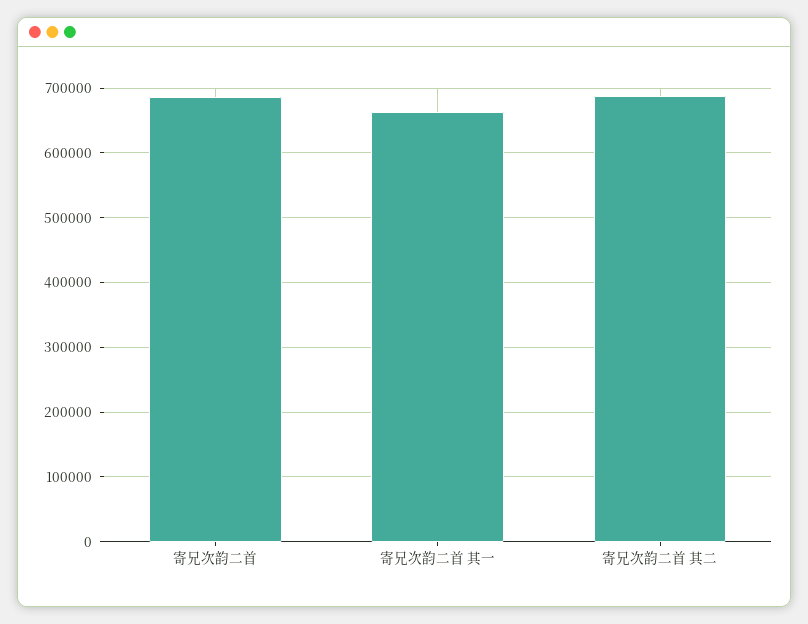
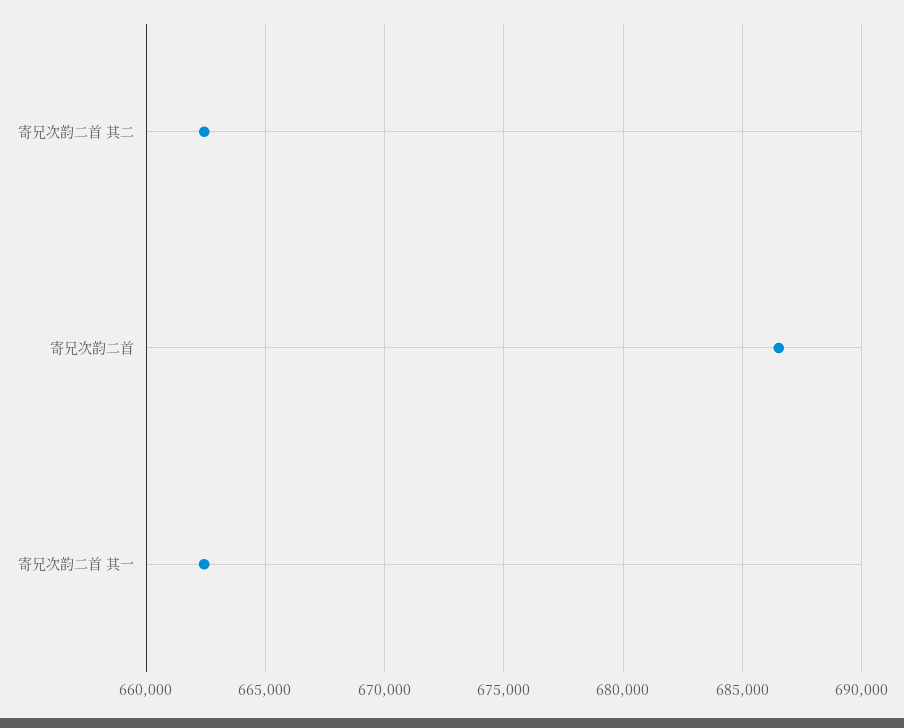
寄兄次韵二首 其二: 690000 -> 662500

